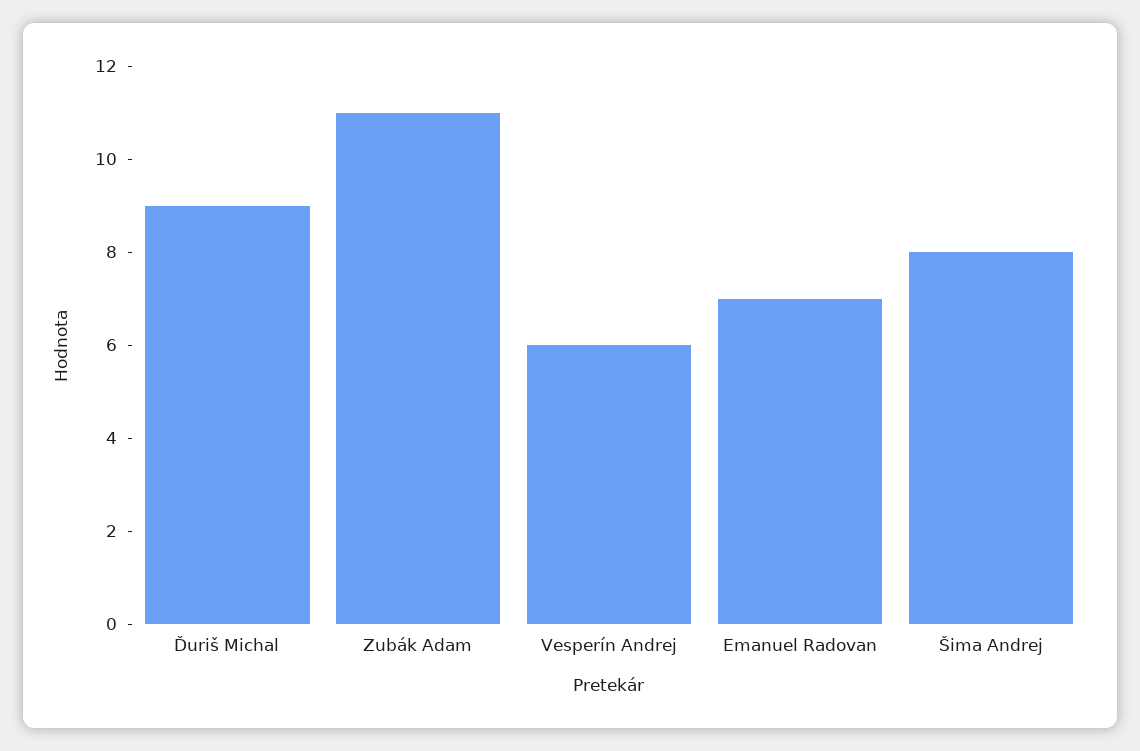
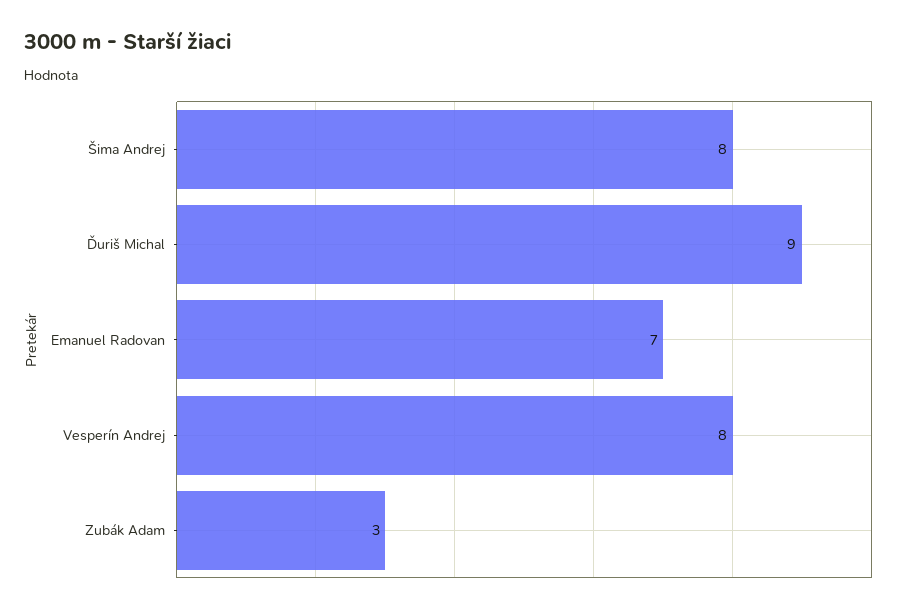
Zubák Adam: 11 -> 3
Vesperín Andrej: 6 -> 8

